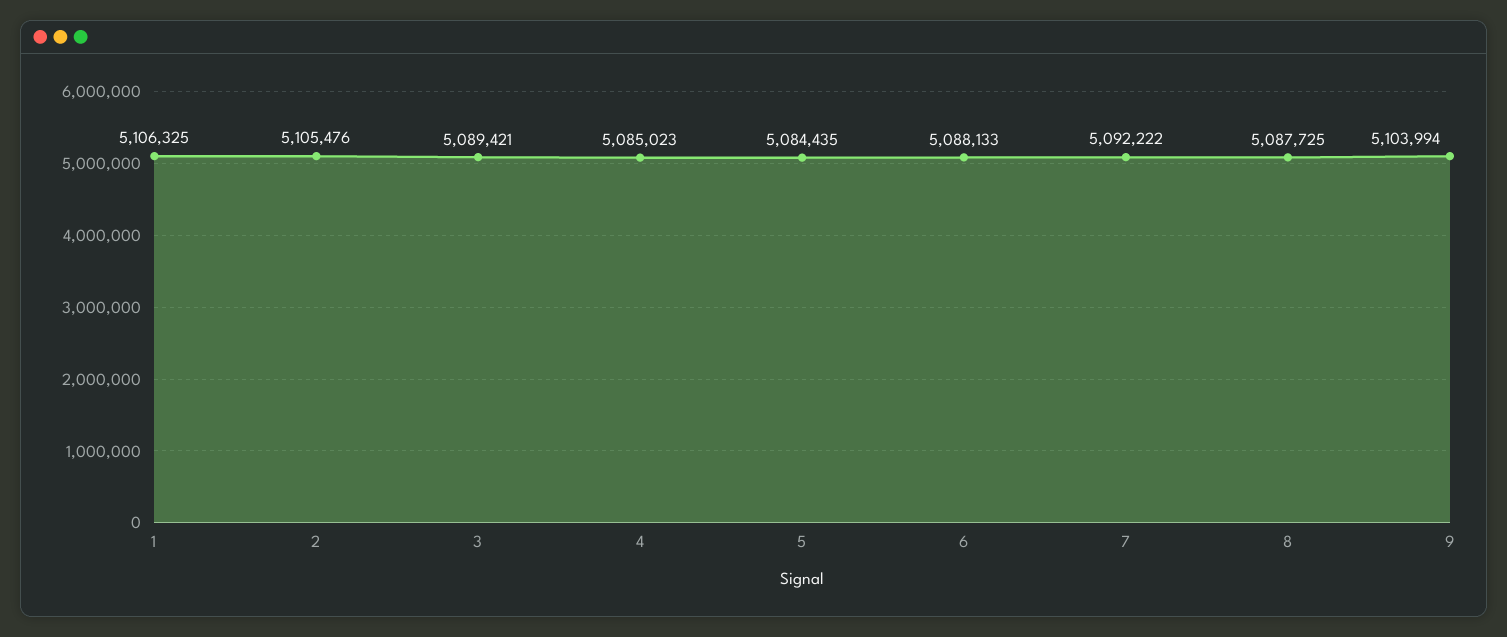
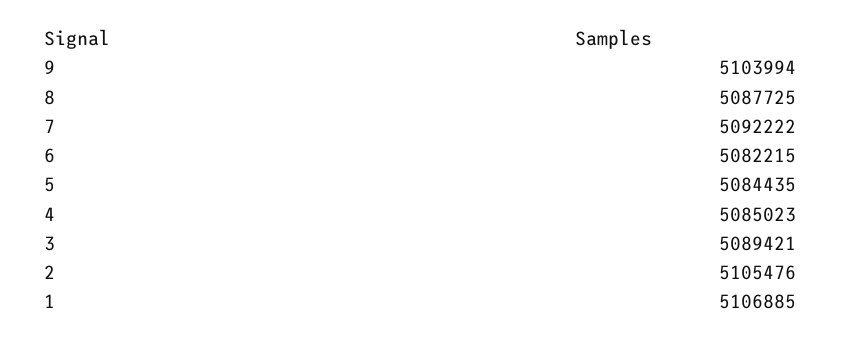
1: 5106325 -> 5106885
6: 5088133 -> 5082215

